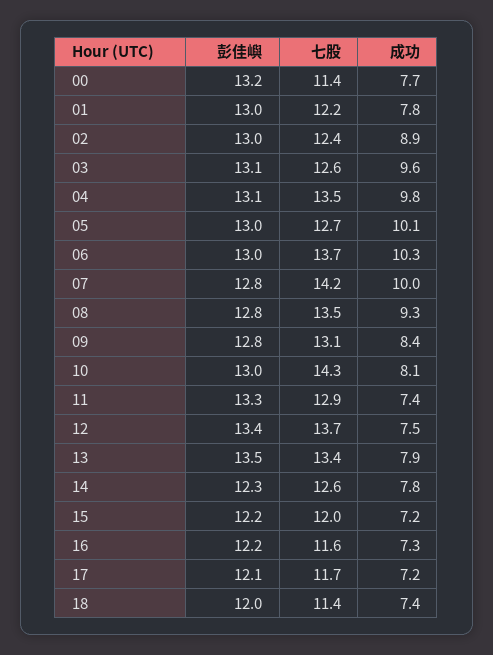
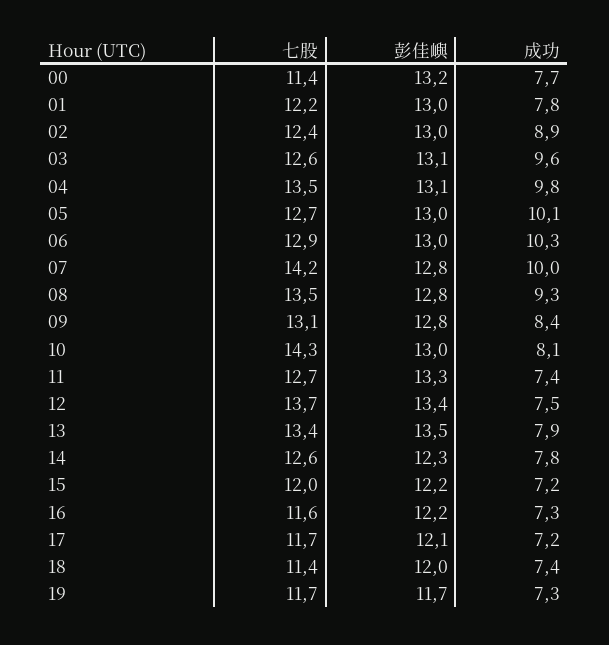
七股, 06: 13.7 -> 12.9
七股, 11: 12.9 -> 12.7
七股, 19: none -> 11.7
彭佳嶼, 19: none -> 11.7
成功, 19: none -> 7.3

